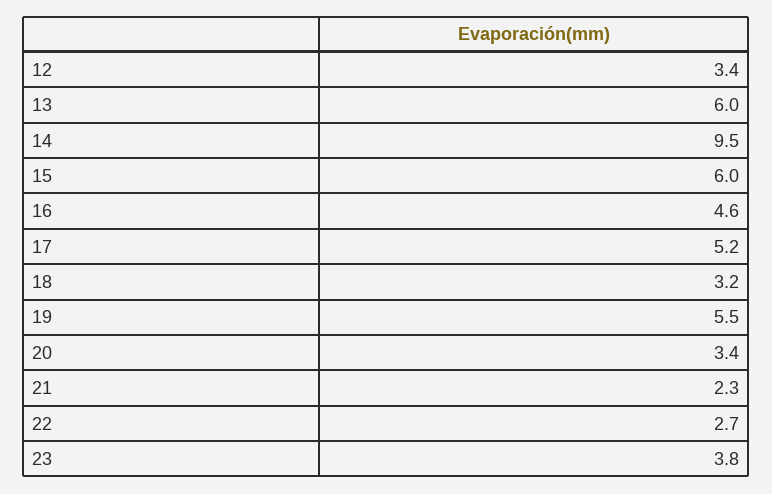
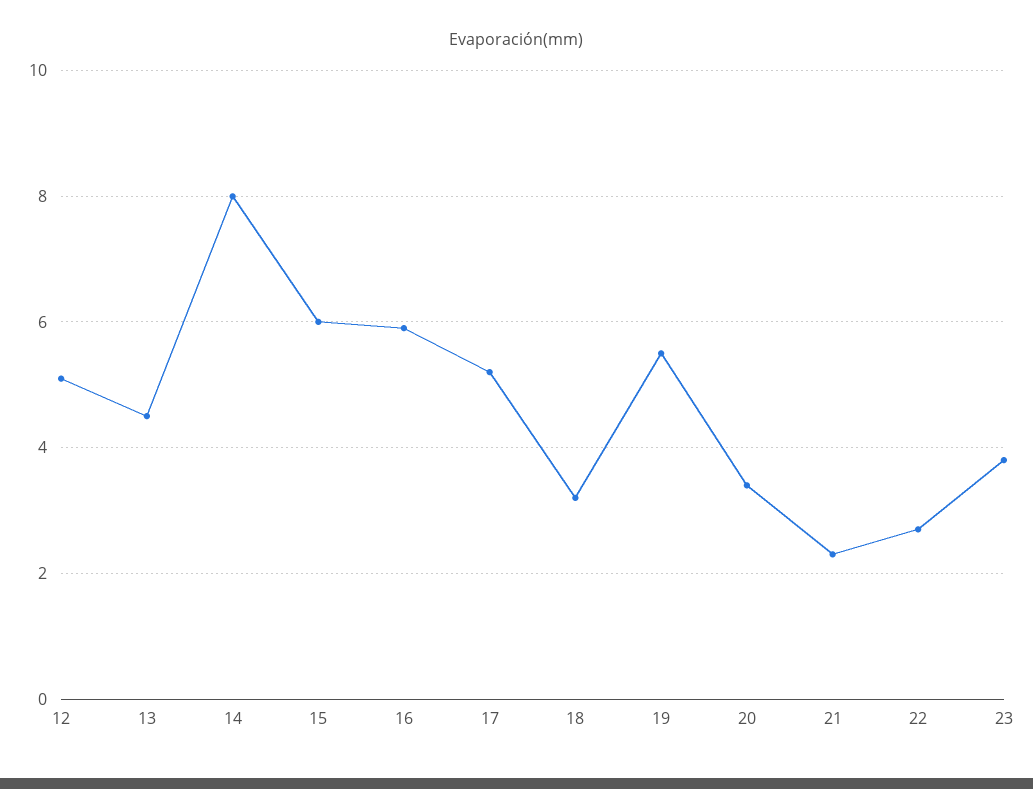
12: 3.4 -> 5
13: 6 -> 4.5
14: 9.5 -> 8
16: 4.6 -> 6

